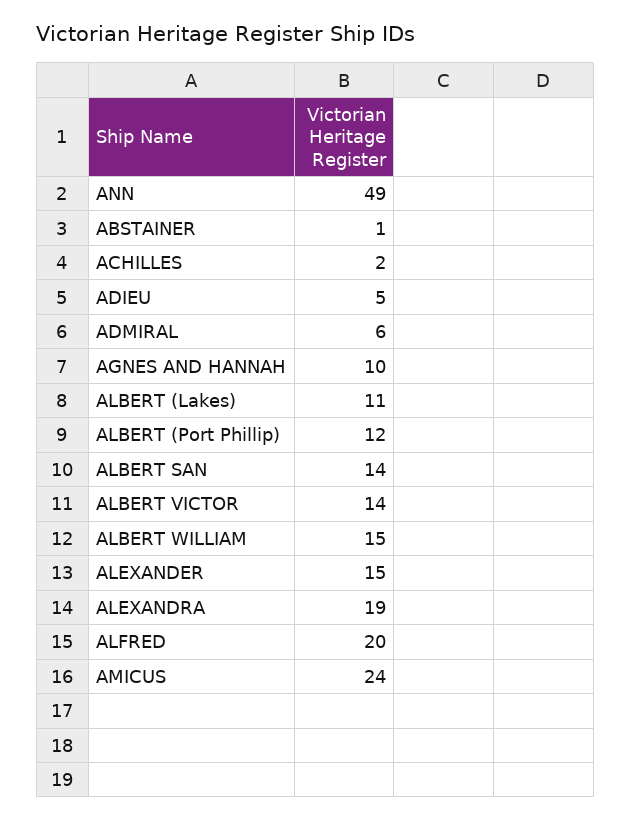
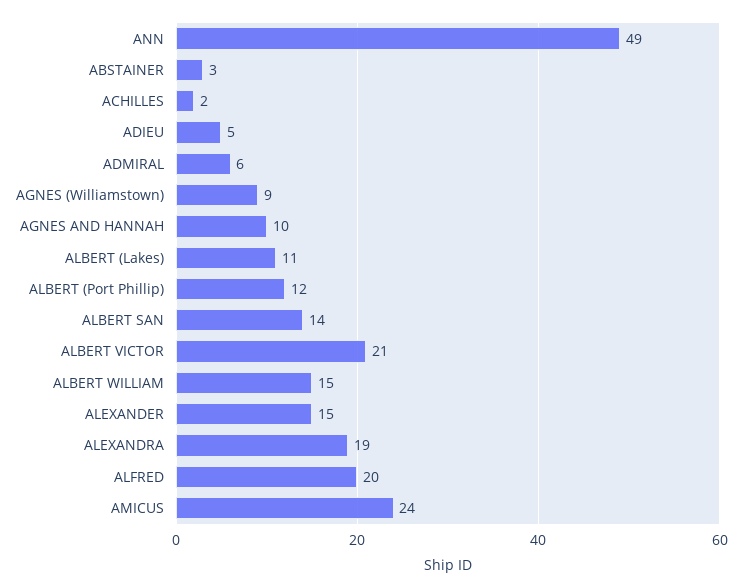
ABSTAINER: 1 -> 3
ALBERT VICTOR: 14 -> 21
AGNES (Williamstown): none -> 9

